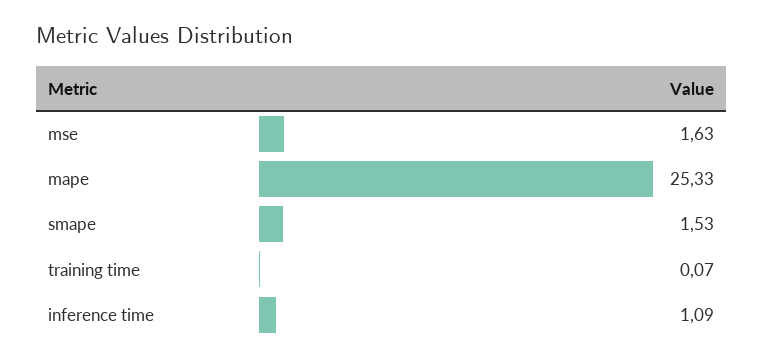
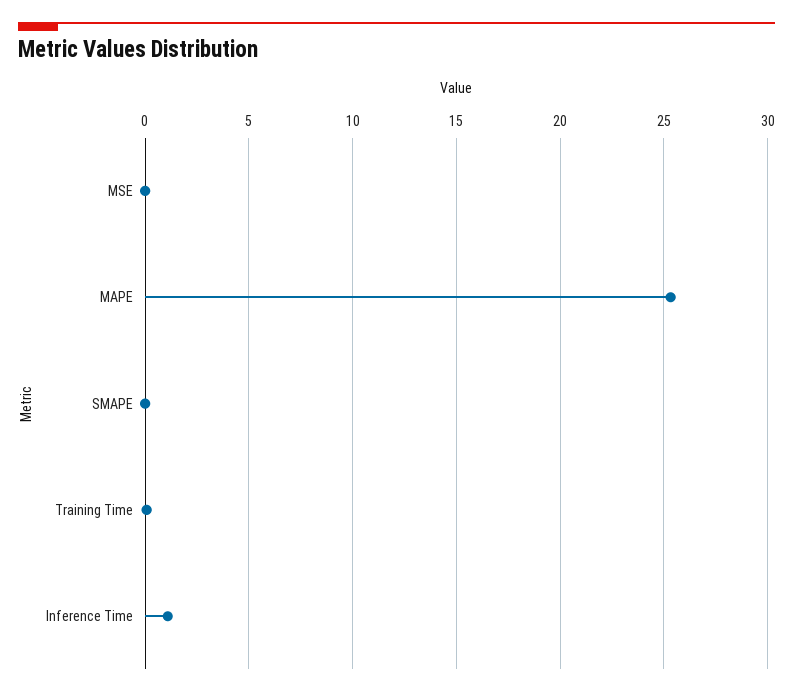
mse: 1.63 -> 0
smape: 1.53 -> 0

